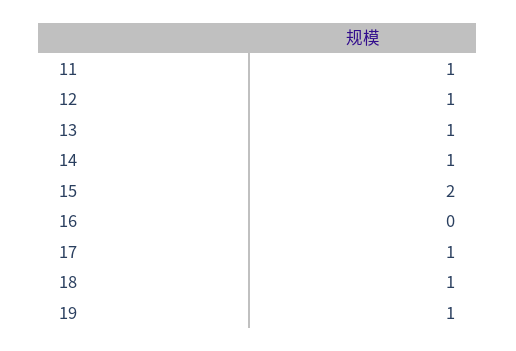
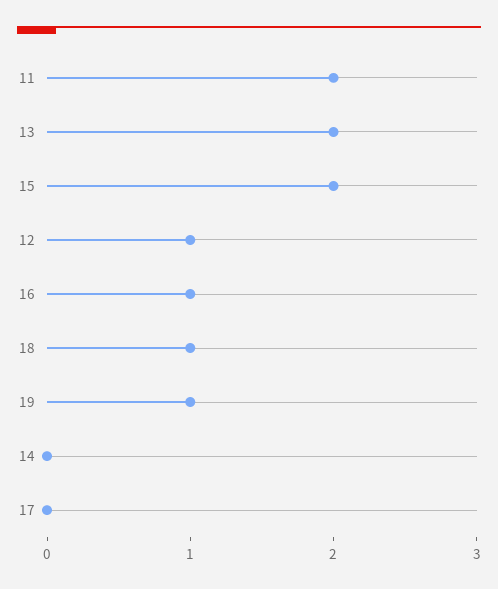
11: 1 -> 2
13: 1 -> 2
14: 1 -> 0
16: 0 -> 1
17: 1 -> 0

